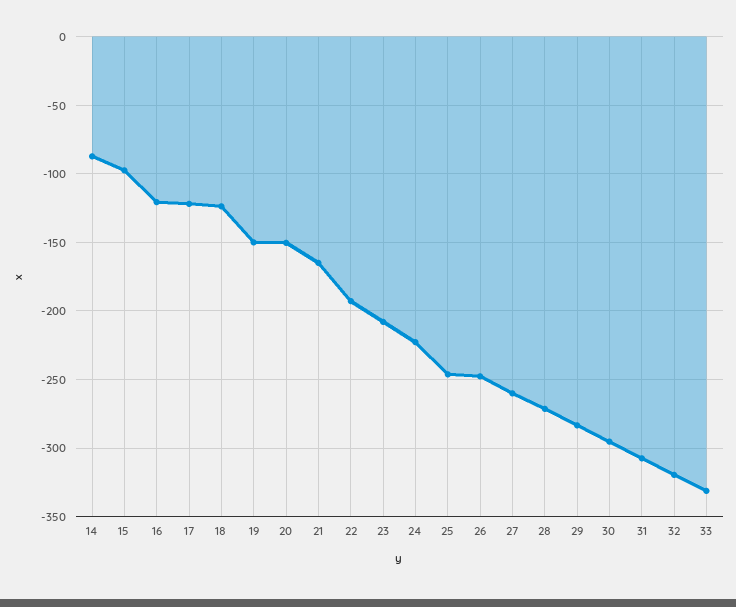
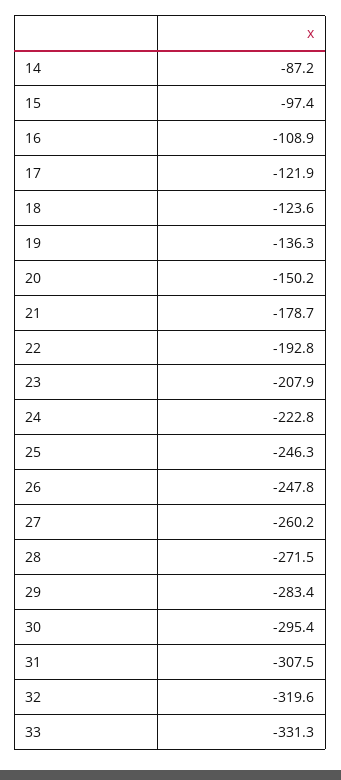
16: -120 -> -108.9
19: -150 -> -136.3
21: -165 -> -178.7

